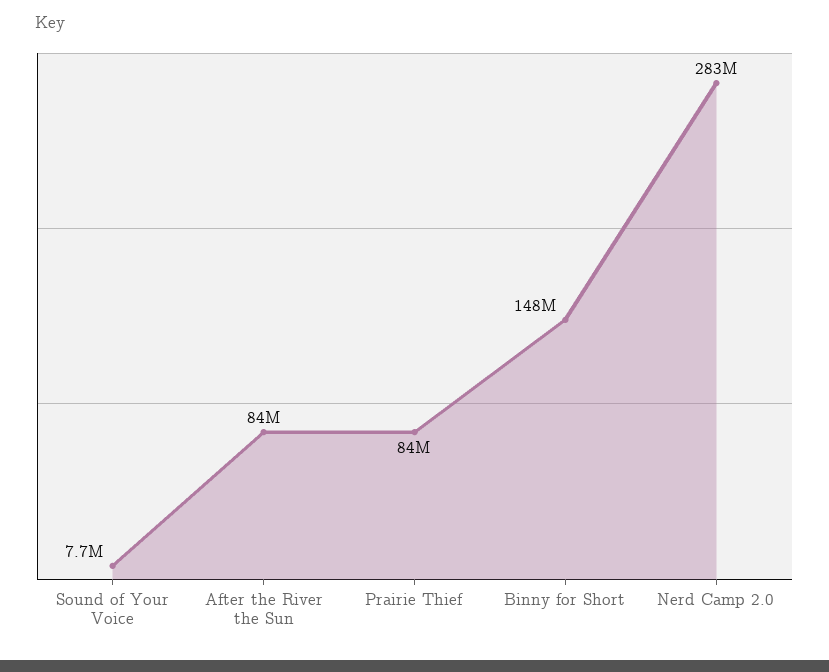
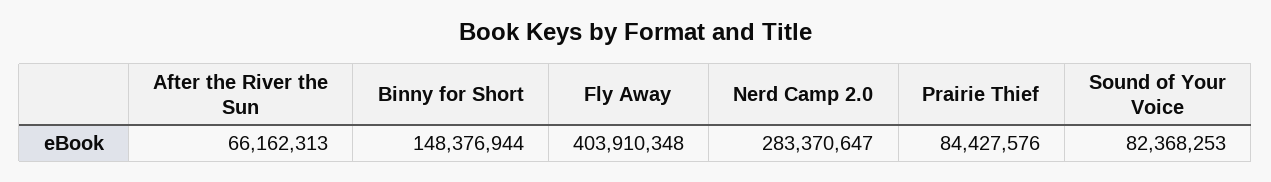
Sound of Your Voice: 7700000 -> 82368253
After the River the Sun: 84000000 -> 66162313
Fly Away: none -> 403910348

